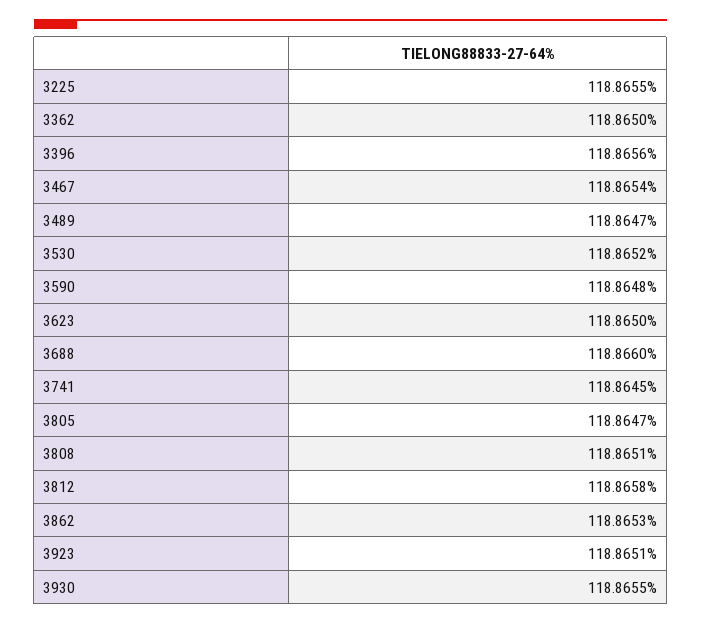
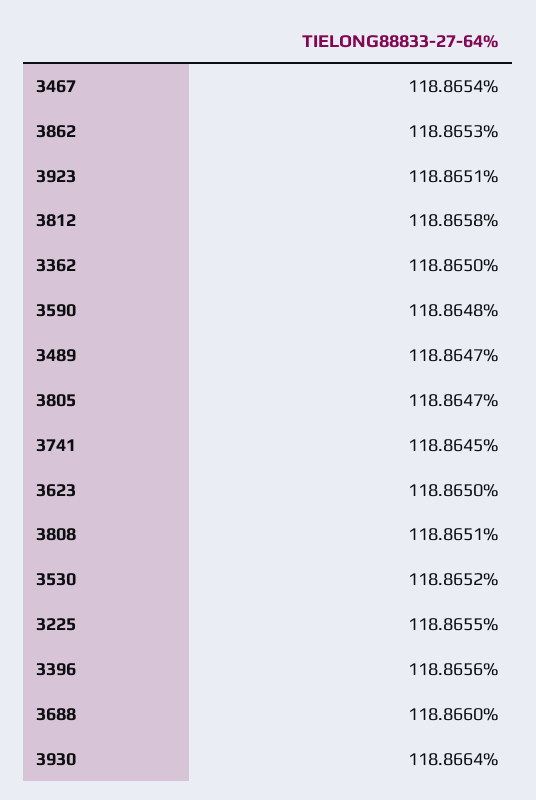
3930: 118.8655 -> 118.8664

